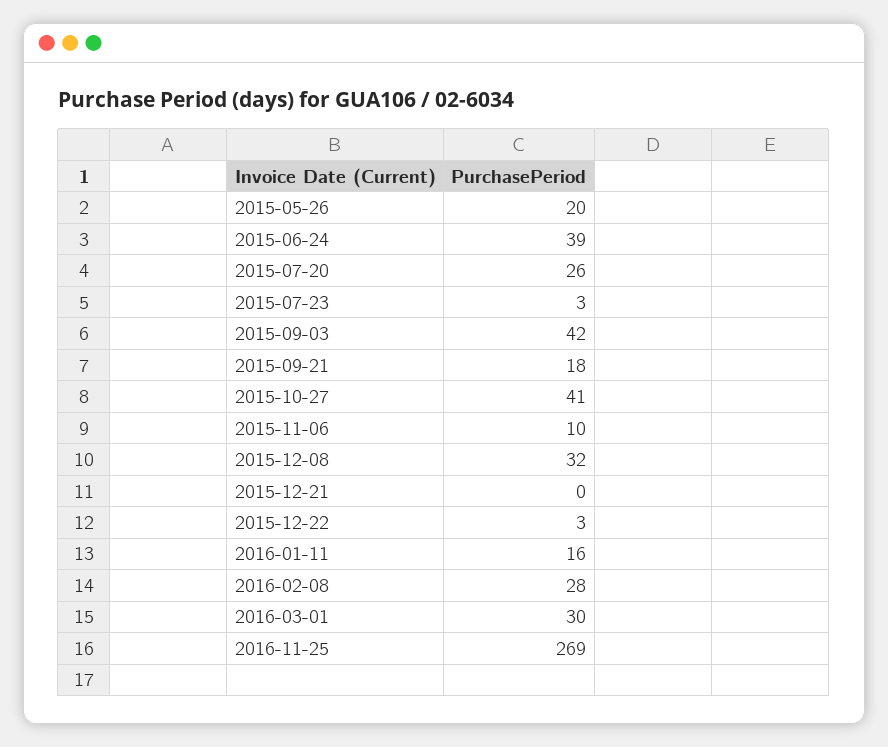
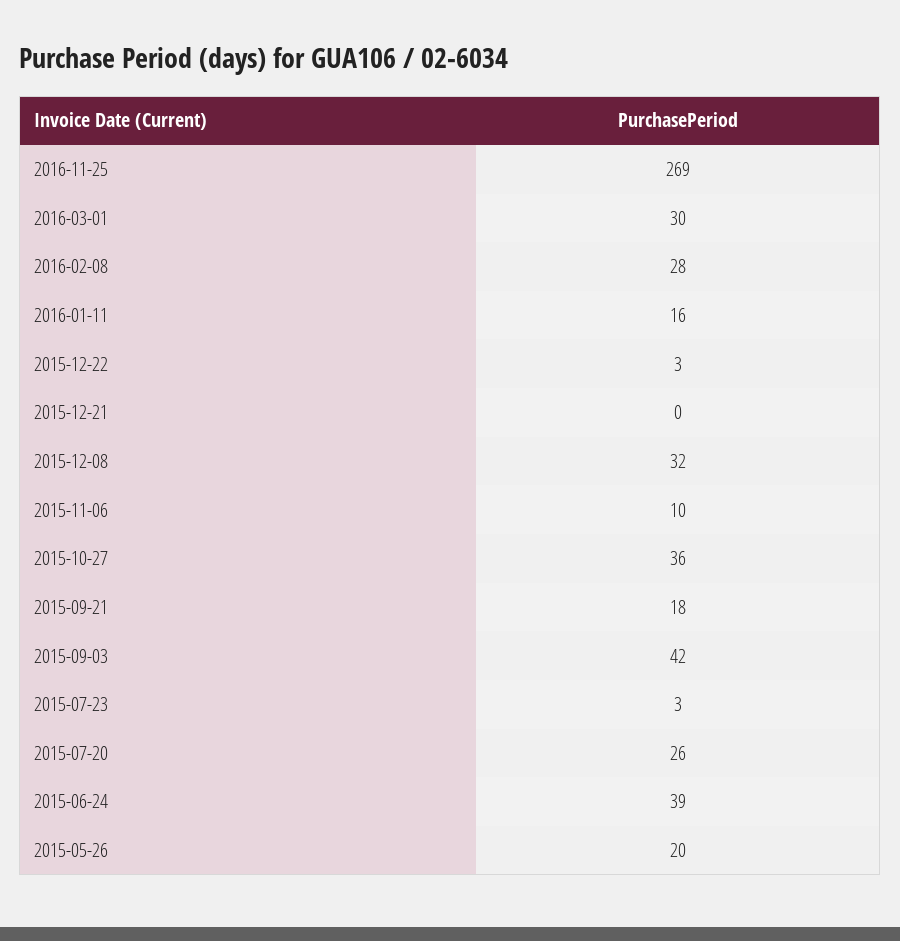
2015-10-27: 41 -> 36

